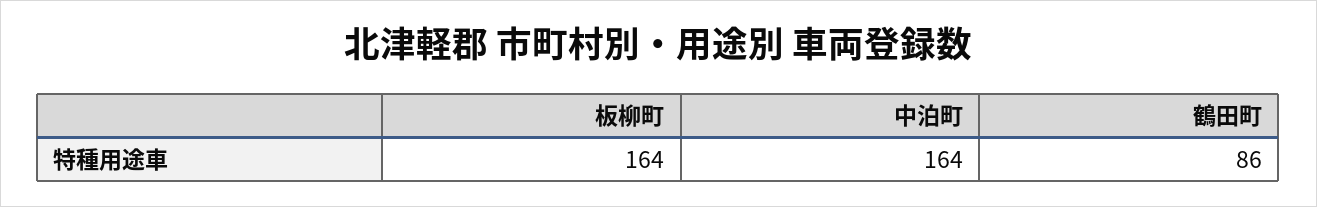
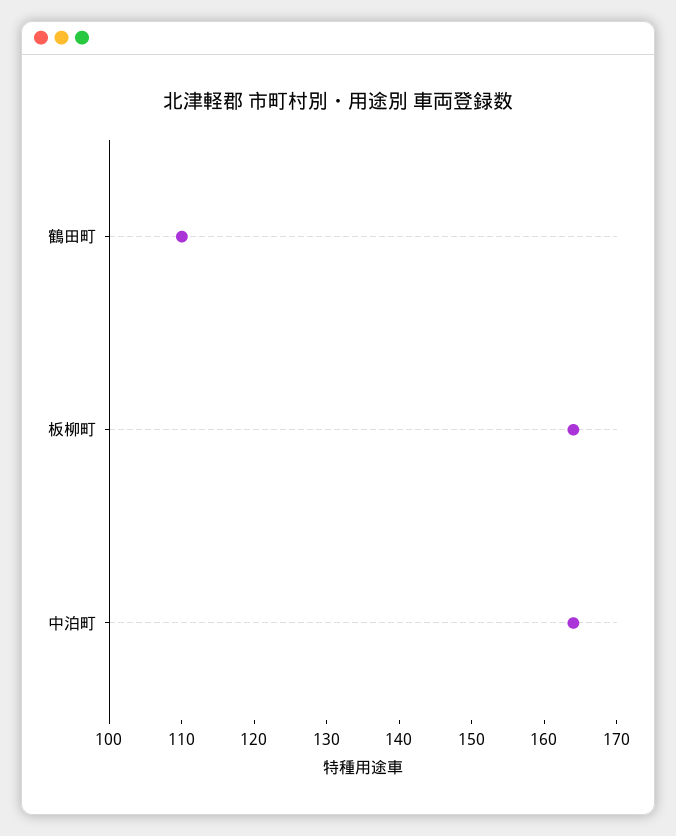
鶴田町: 86 -> 110

